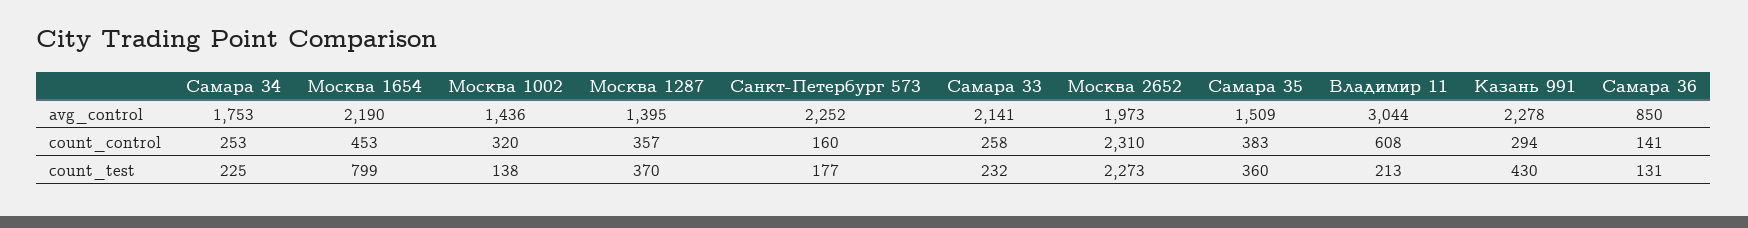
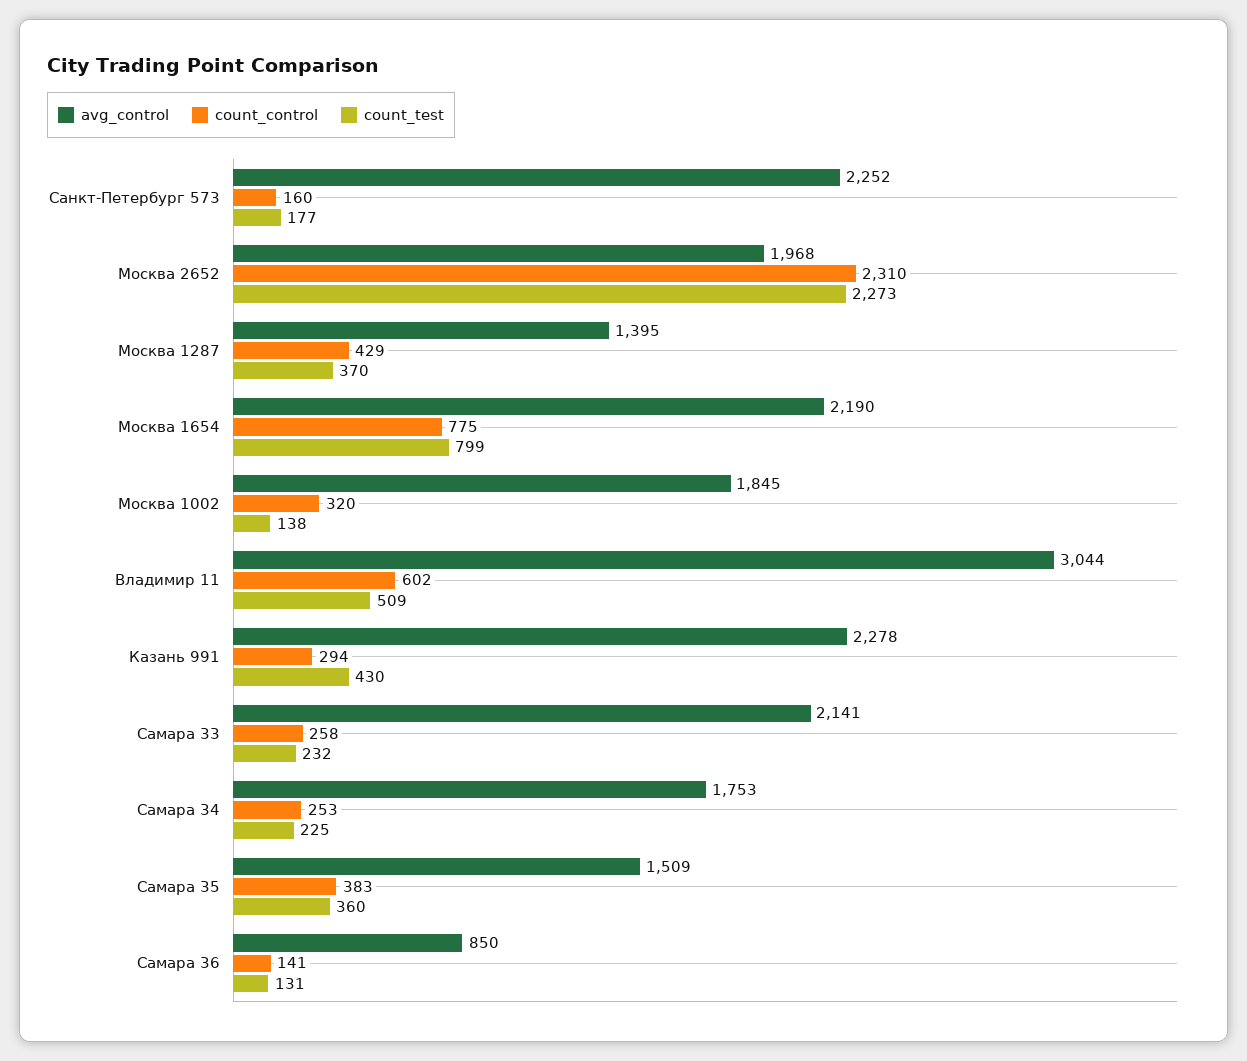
avg_control, Москва 1002: 1436 -> 1845
avg_control, Москва 2652: 1973 -> 1968
count_control, Москва 1654: 453 -> 775
count_control, Москва 1287: 357 -> 429
count_control, Владимир 11: 608 -> 602
count_test, Владимир 11: 213 -> 509

